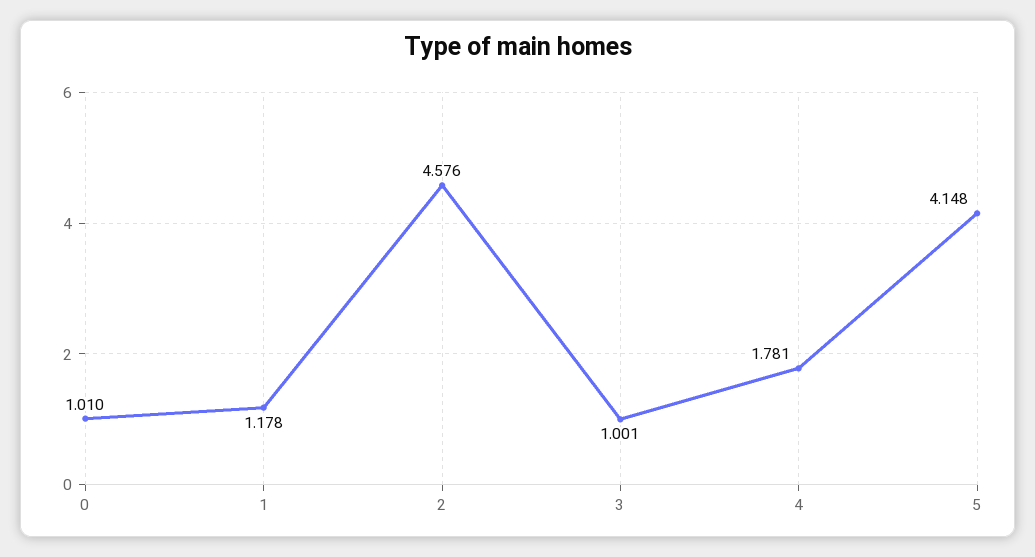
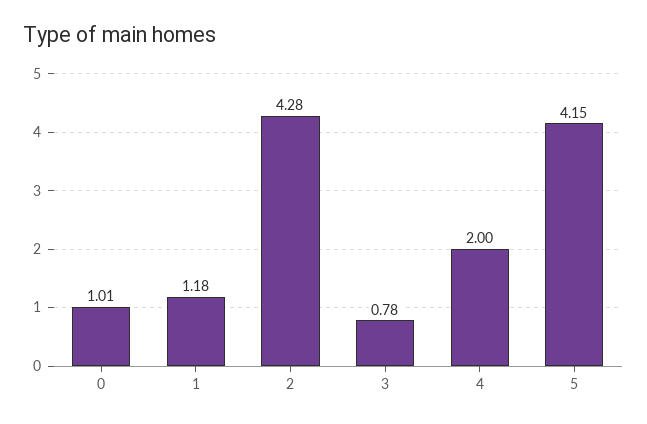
2: 4.576 -> 4.28
3: 1.001 -> 0.78
4: 1.781 -> 2

